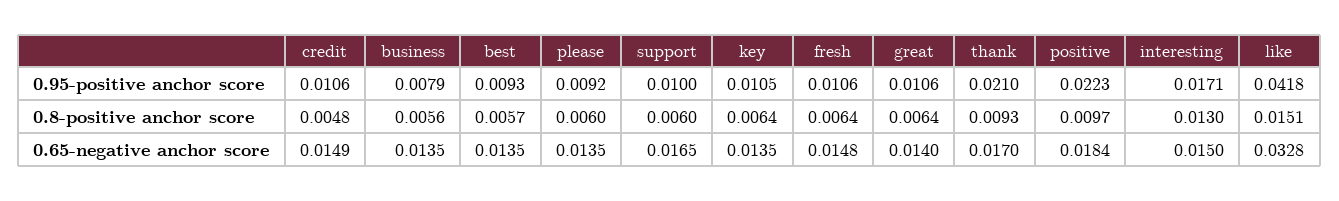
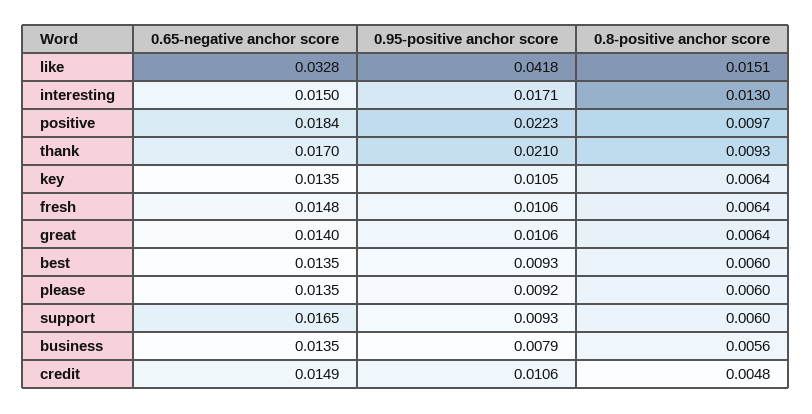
support, 0.95-positive anchor score: 0.01 -> 0.0093
best, 0.8-positive anchor score: 0.0057 -> 0.006

